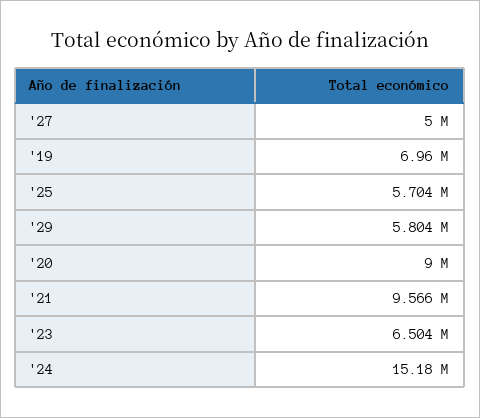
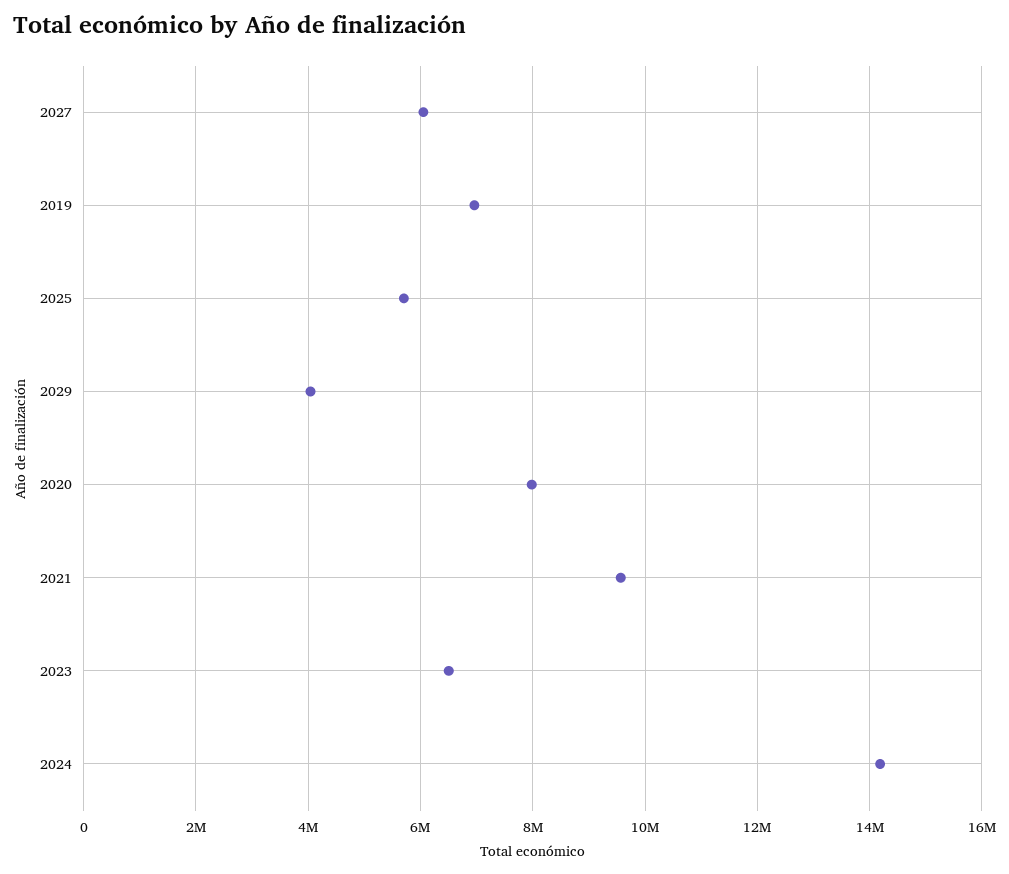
'27: 5000000 -> 6000000
'29: 5804000 -> 4000000
'20: 9000000 -> 8000000
'24: 15180000 -> 14200000

